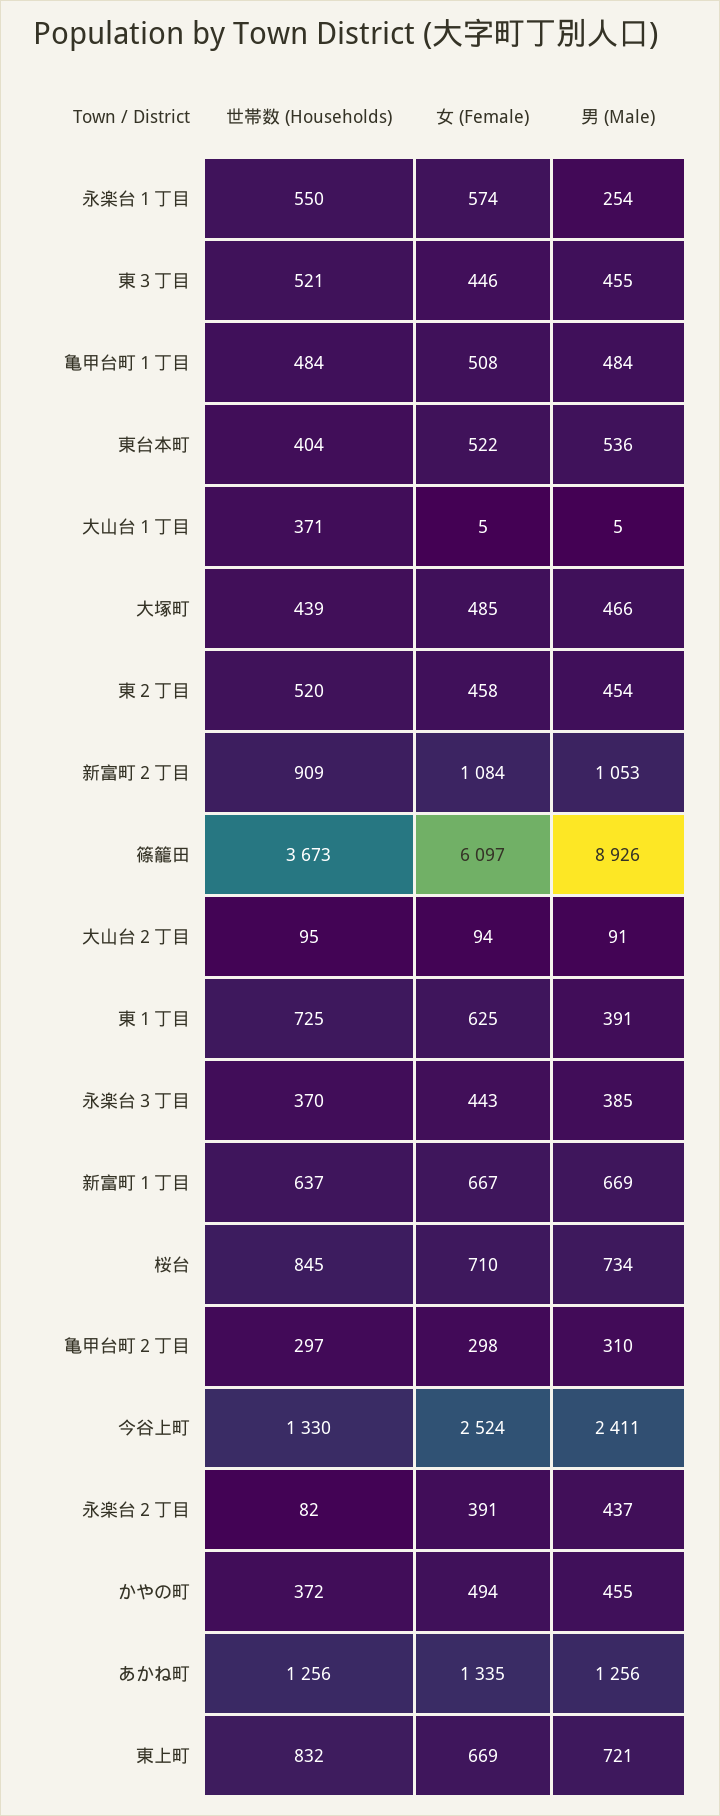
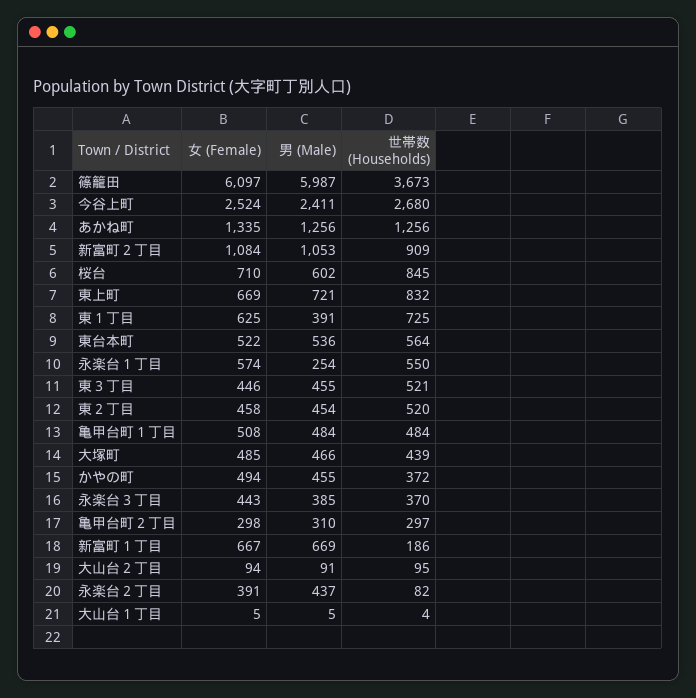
世帯数 (Households), 東台本町: 404 -> 564
世帯数 (Households), 大山台１丁目: 371 -> 4
男 (Male), 篠籠田: 8926 -> 5987
世帯数 (Households), 新富町１丁目: 637 -> 186
男 (Male), 桜台: 734 -> 602
世帯数 (Households), 今谷上町: 1330 -> 2680

